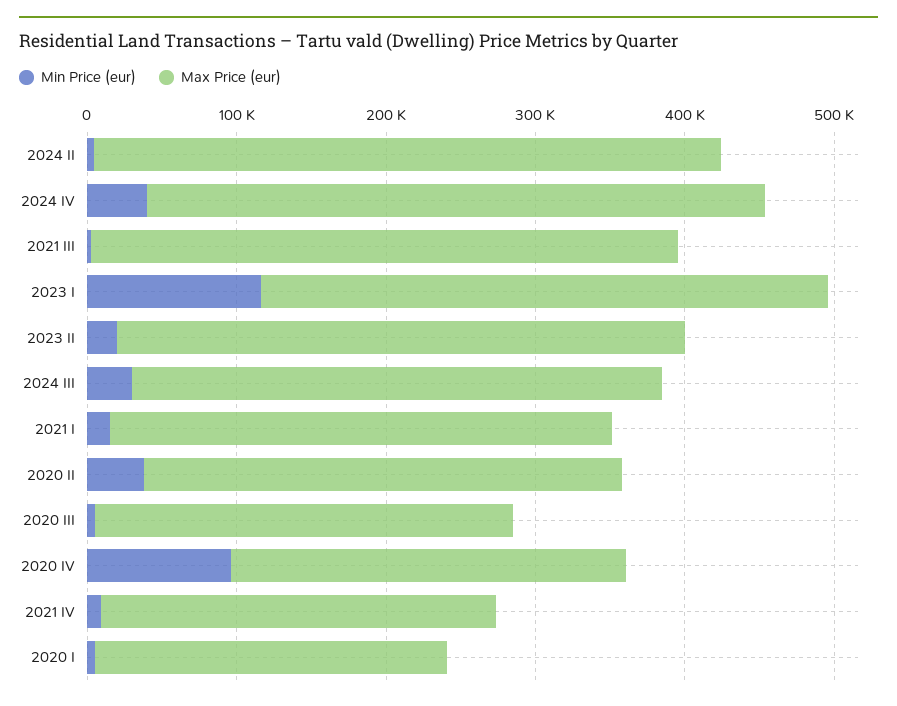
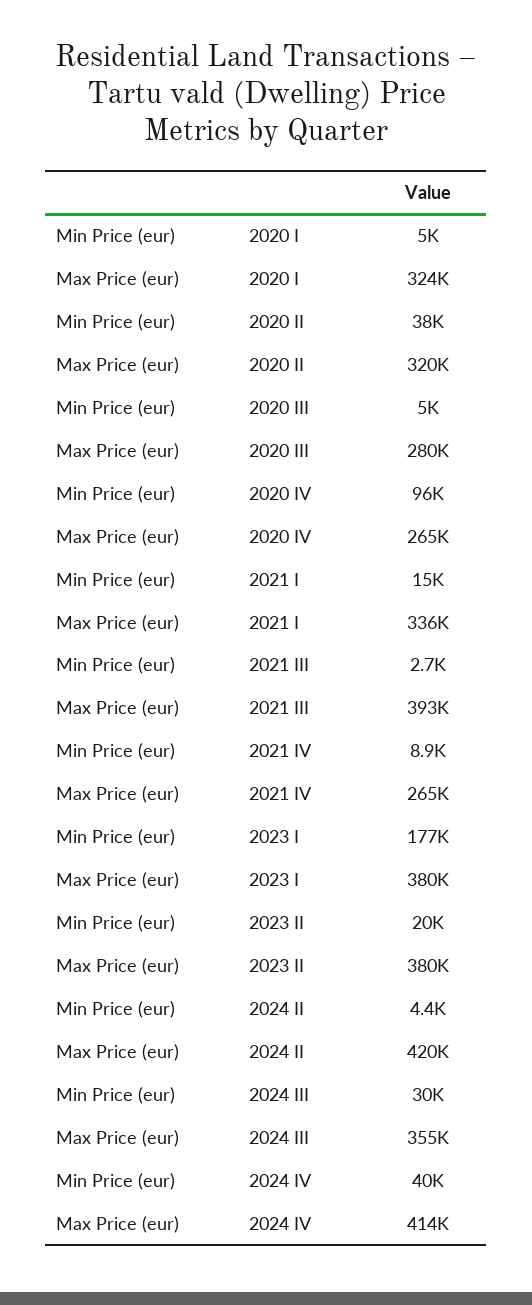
Min Price (eur), 2023 I: 120000 -> 177000
Max Price (eur), 2020 I: 240000 -> 324000

